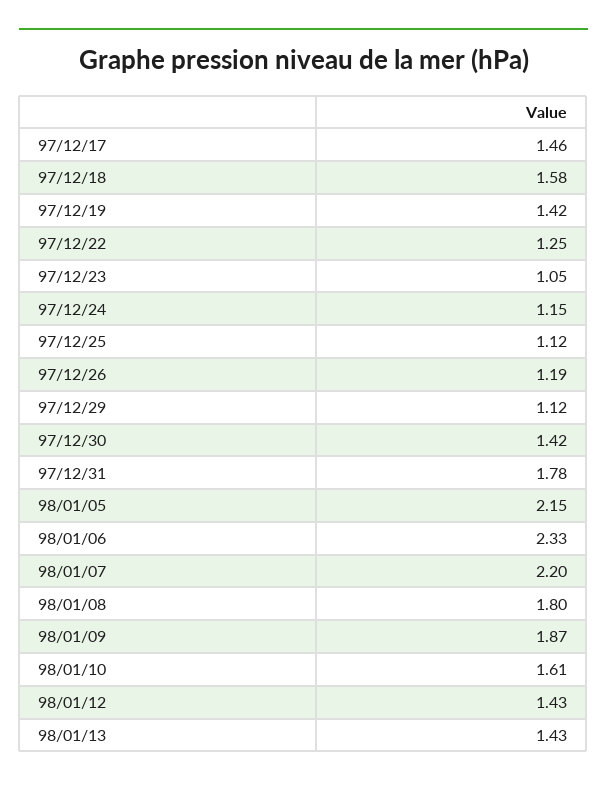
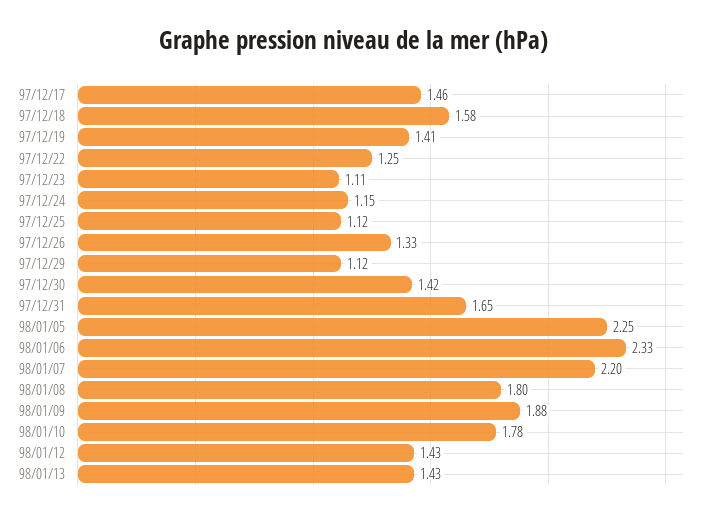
97/12/19: 1.42 -> 1.41
97/12/23: 1.05 -> 1.11
97/12/26: 1.19 -> 1.33
97/12/31: 1.78 -> 1.65
98/01/05: 2.15 -> 2.25
98/01/09: 1.87 -> 1.88
98/01/10: 1.61 -> 1.78

